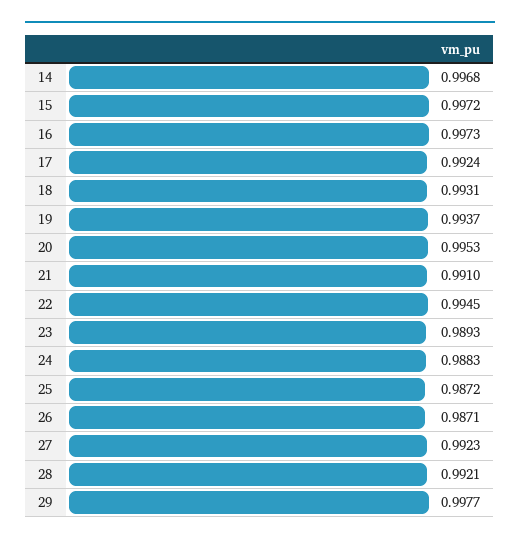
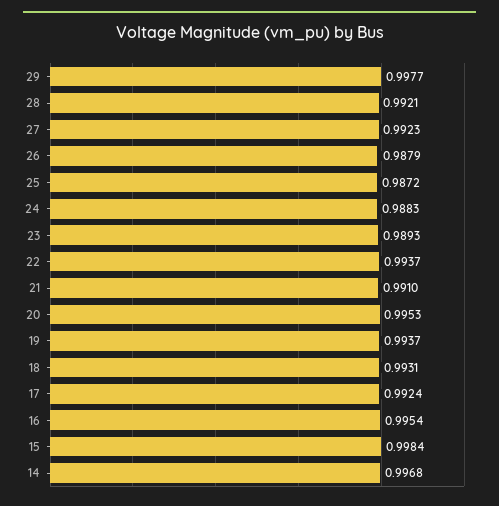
15: 0.9972 -> 0.9984
16: 0.9973 -> 0.9954
22: 0.9945 -> 0.9937
26: 0.9871 -> 0.9879

